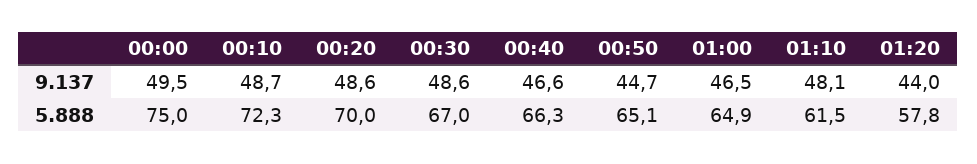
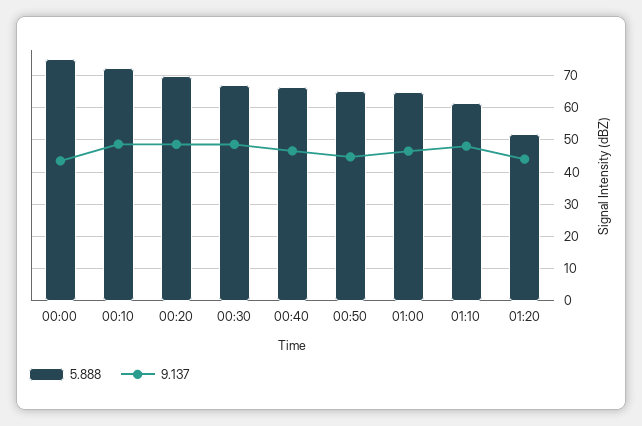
9.137, 00:00: 49.5 -> 44
5.888, 01:20: 57.8 -> 52

